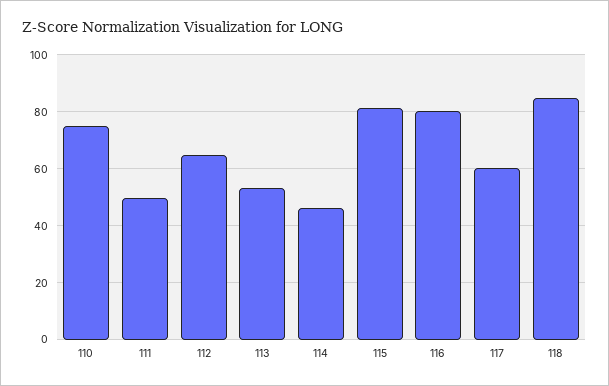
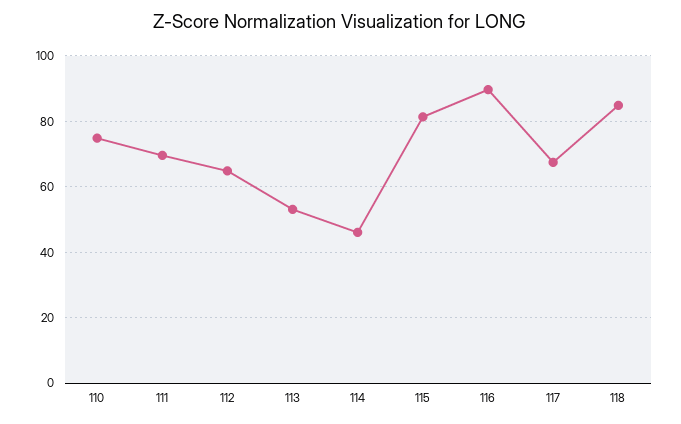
111: 50 -> 70
116: 80 -> 90
117: 60 -> 68

